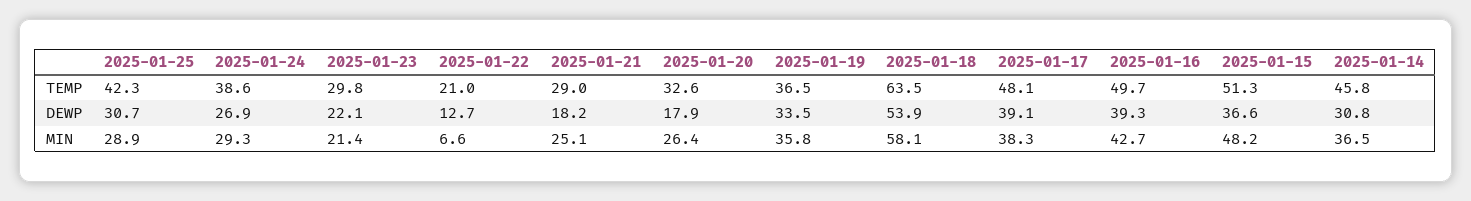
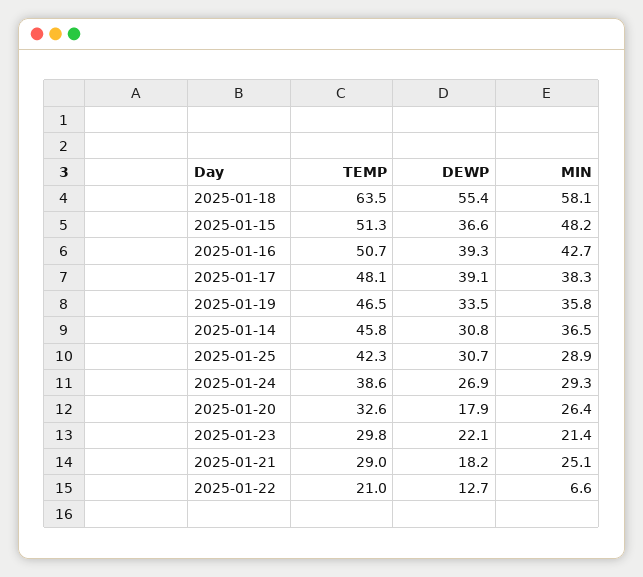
2025-01-19, TEMP: 36.5 -> 46.5
2025-01-16, TEMP: 49.7 -> 50.7
2025-01-18, DEWP: 53.9 -> 55.4

